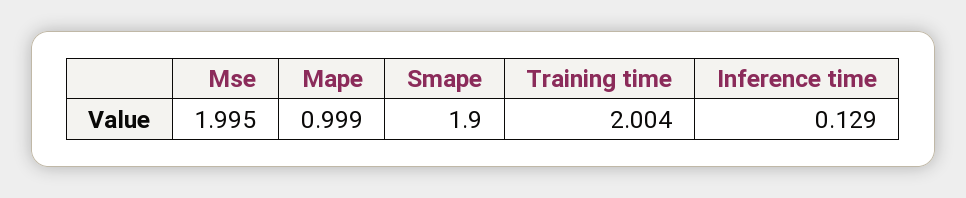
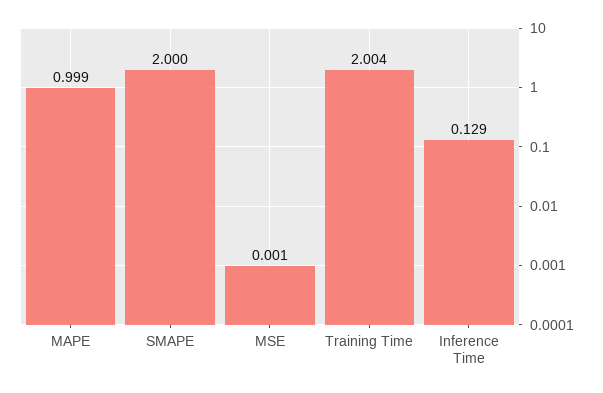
Mse: 1.995 -> 0.001
Smape: 1.9 -> 2

